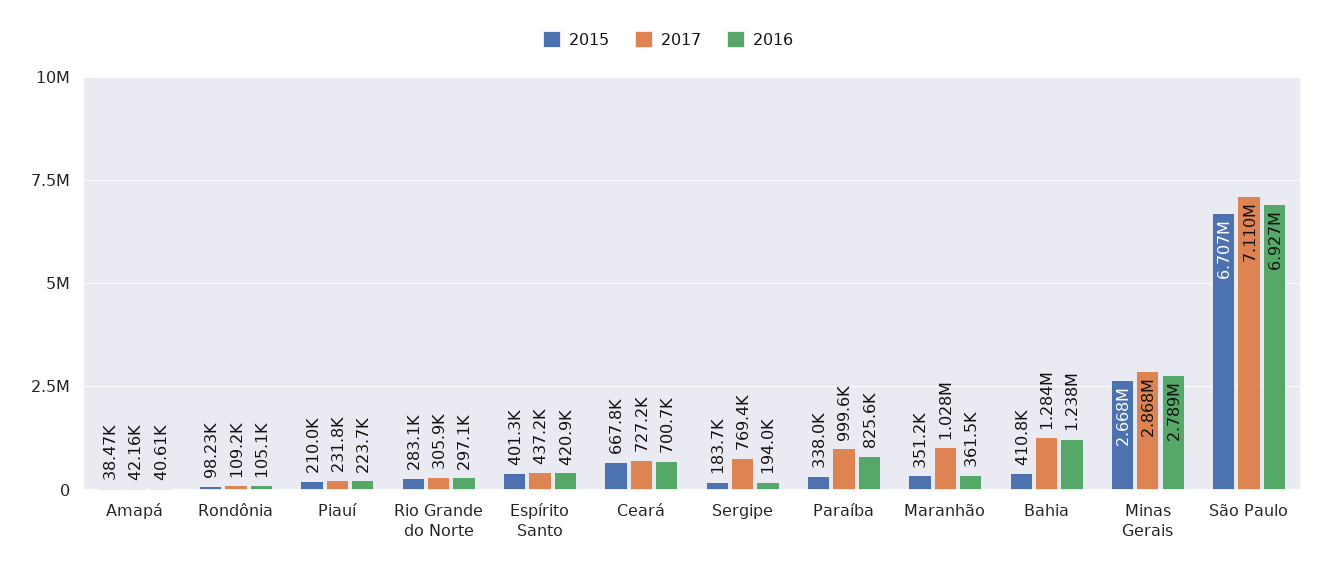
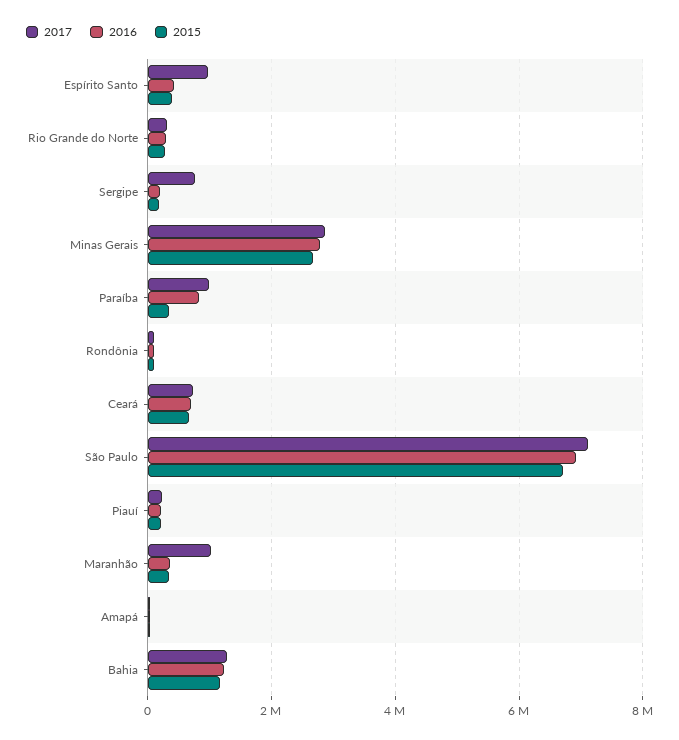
2017, Espírito Santo: 437200 -> 1000000
2015, Bahia: 410800 -> 1200000

